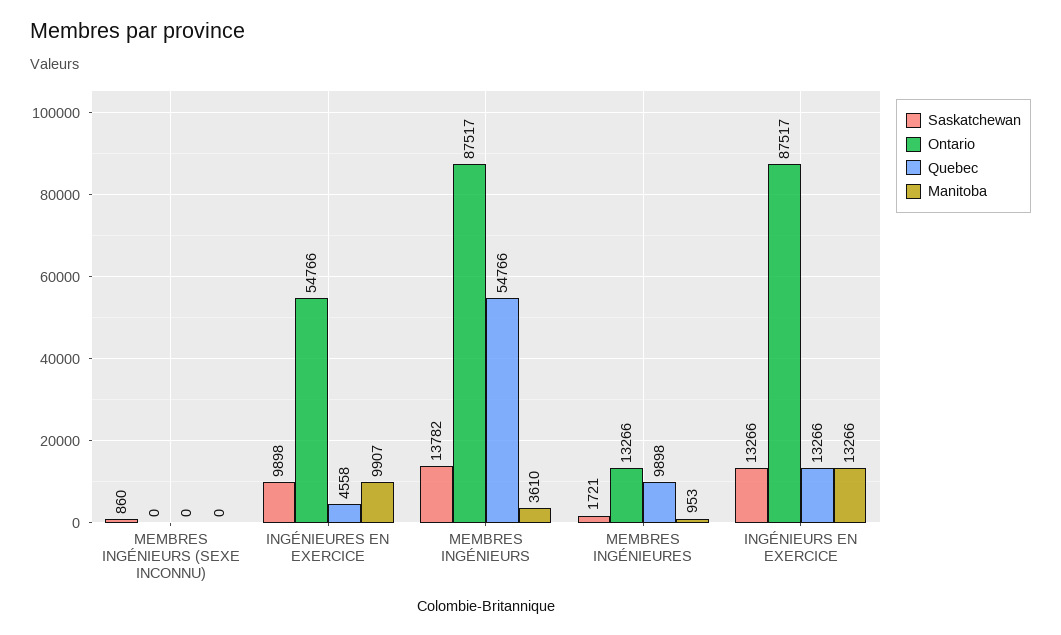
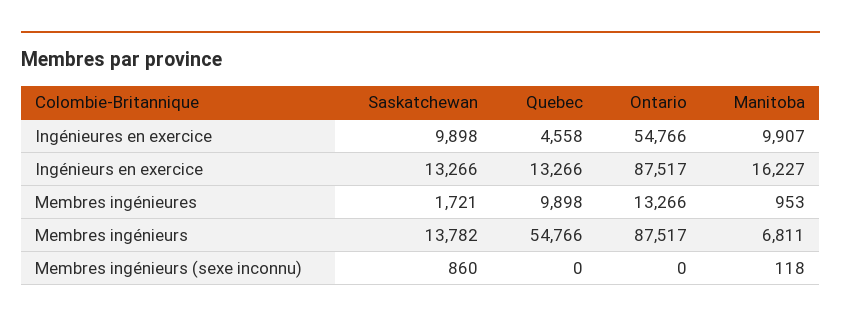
Manitoba, MEMBRES INGÉNIEURS (SEXE INCONNU): 0 -> 118
Manitoba, MEMBRES INGÉNIEURS: 3610 -> 6811
Manitoba, INGÉNIEURS EN EXERCICE: 13266 -> 16227

